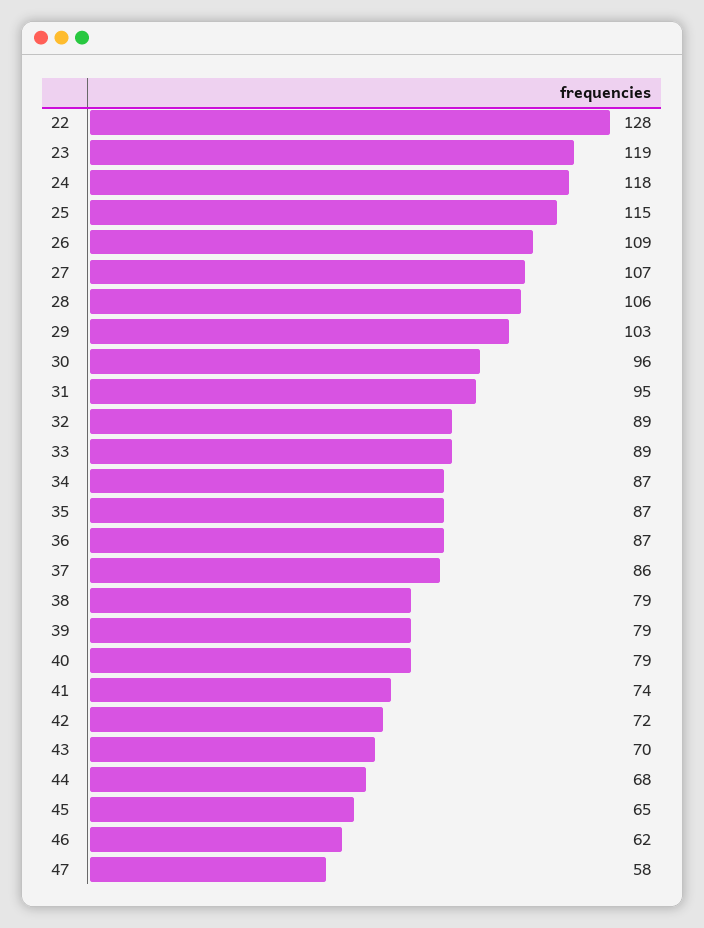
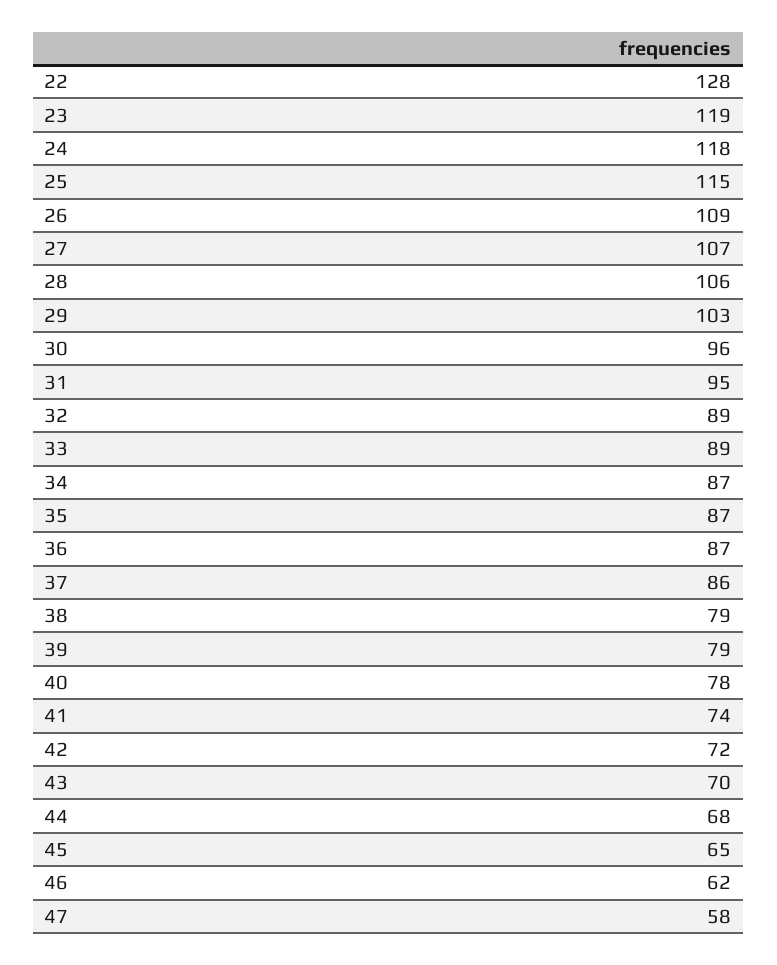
40: 79 -> 78

